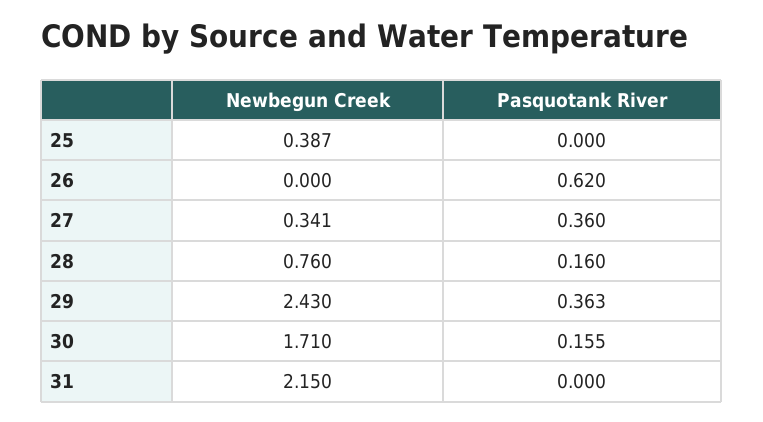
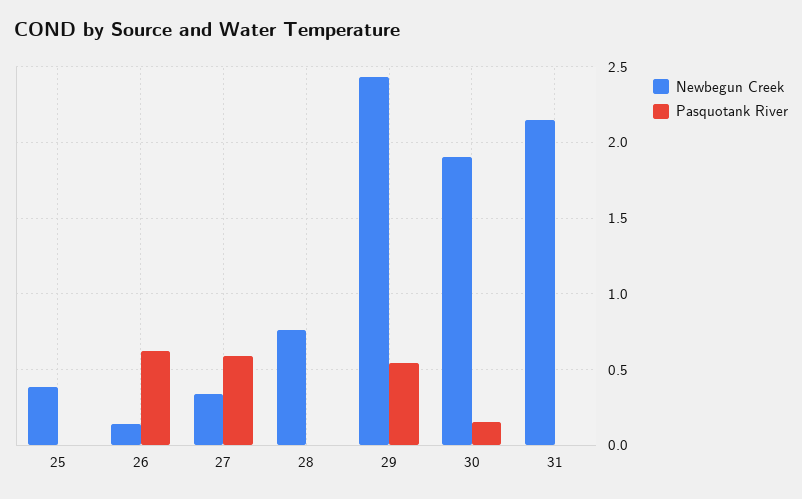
Newbegun Creek, 26: 0 -> 0.15
Pasquotank River, 27: 0.36 -> 0.6
Pasquotank River, 28: 0.16 -> 0
Pasquotank River, 29: 0.363 -> 0.55
Newbegun Creek, 30: 1.71 -> 1.9

